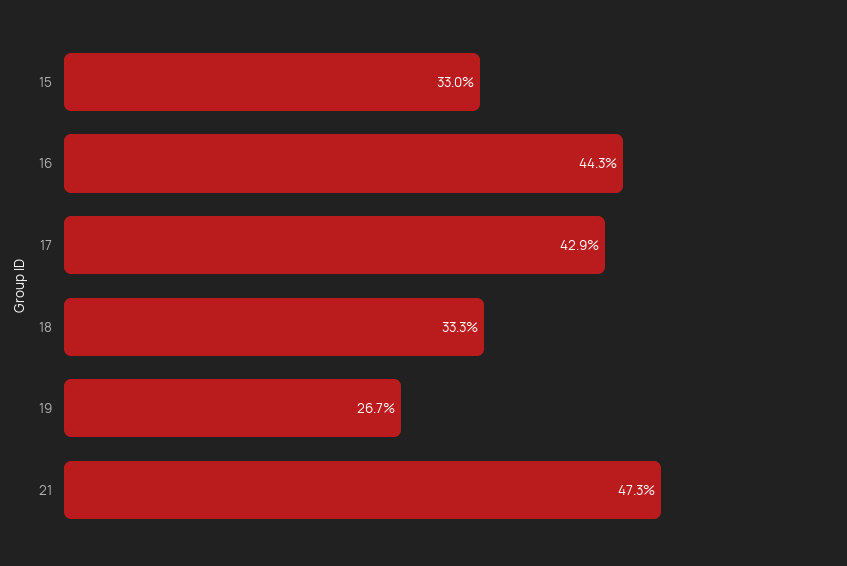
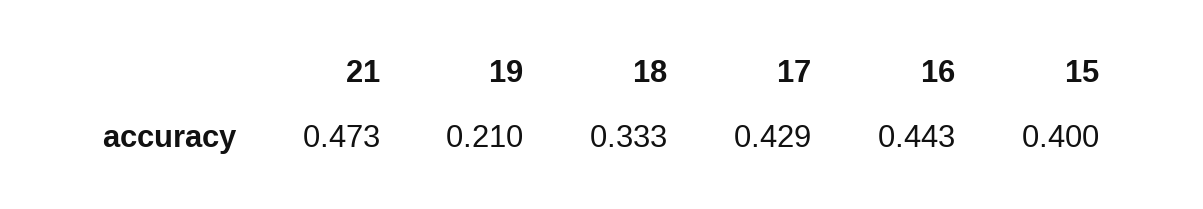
15: 0.33 -> 0.4
19: 0.267 -> 0.21

